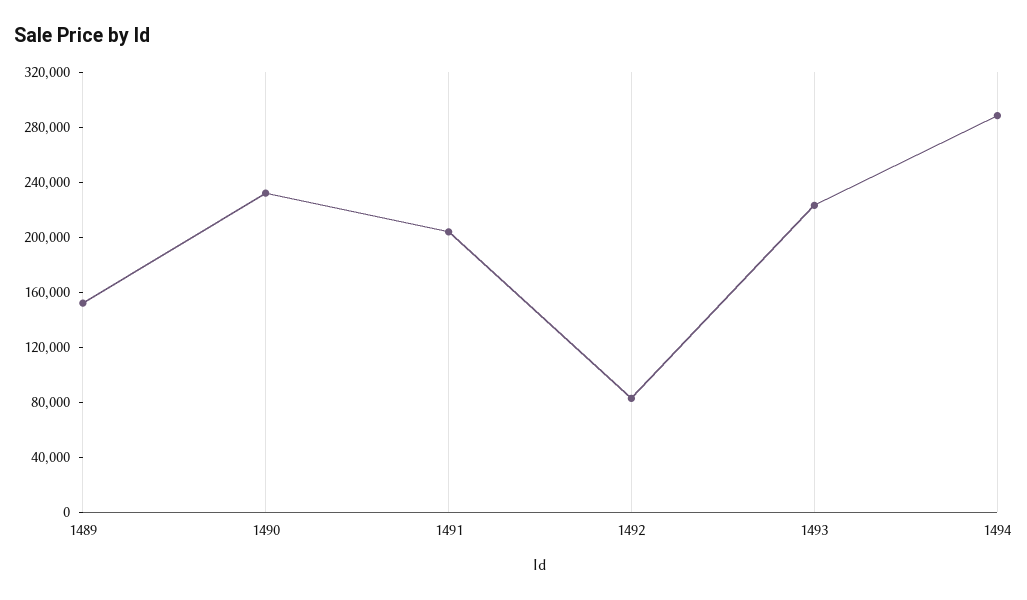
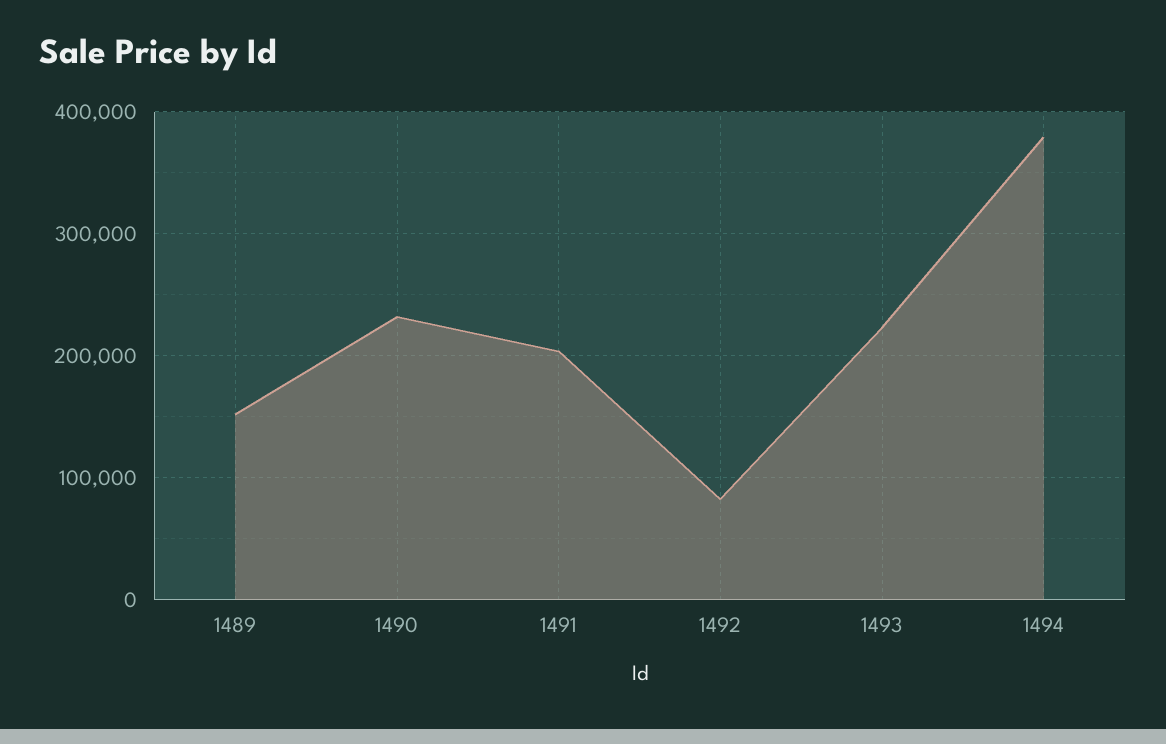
1494: 290000 -> 380000

